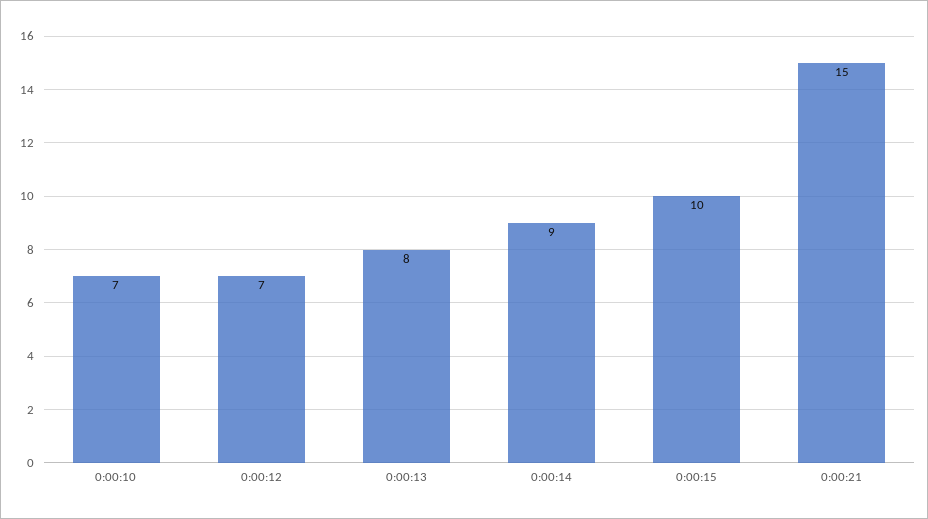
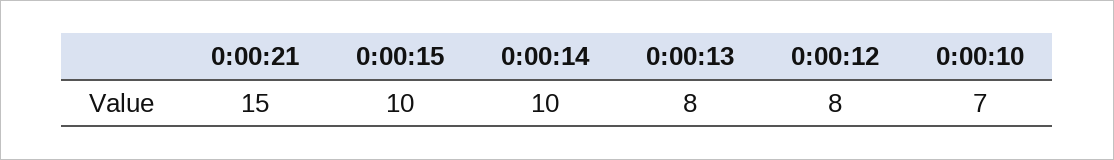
0:00:12: 7 -> 8
0:00:14: 9 -> 10

